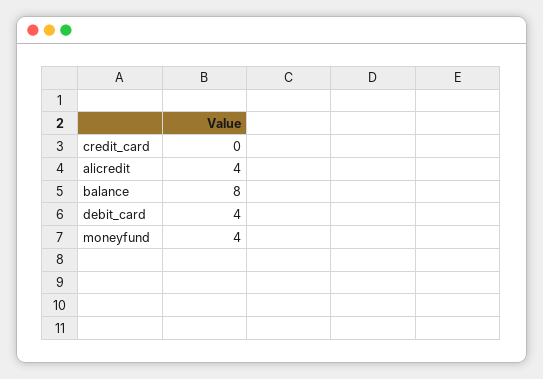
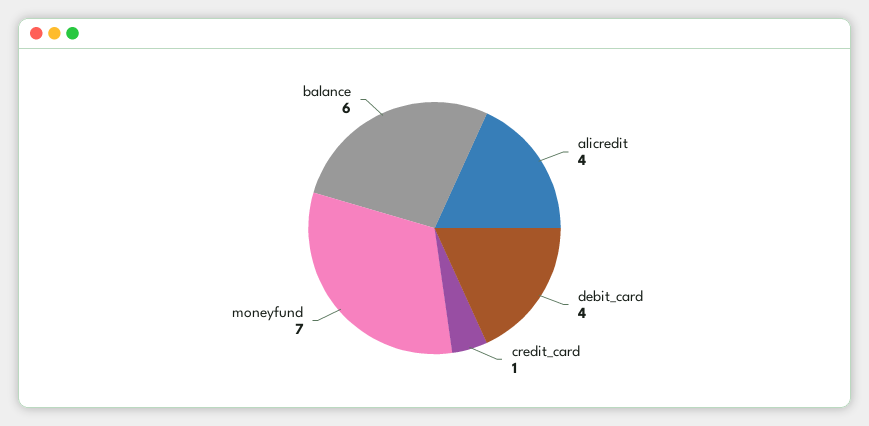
credit_card: 0 -> 1
balance: 8 -> 6
moneyfund: 4 -> 7

